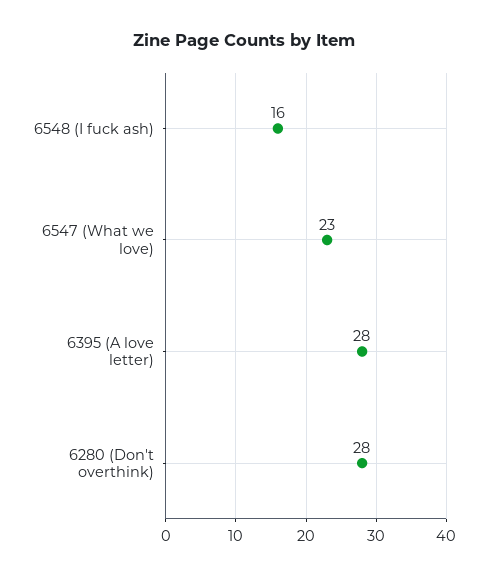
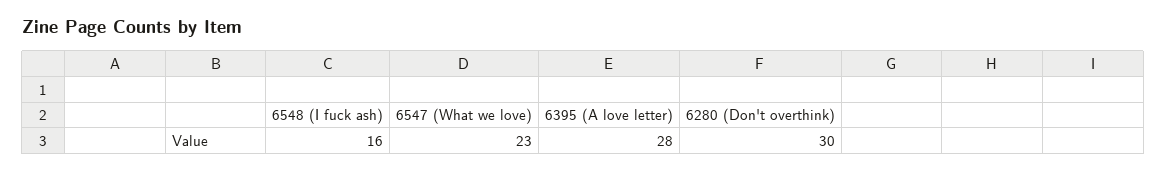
6280 (Don't overthink): 28 -> 30

